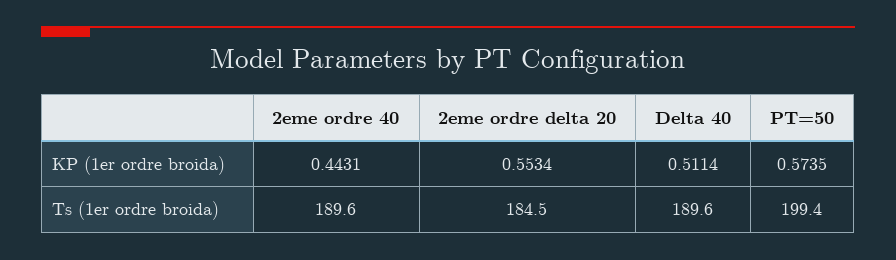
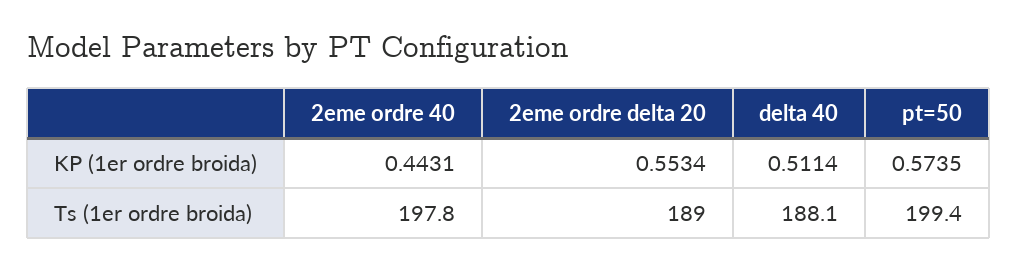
2eme ordre 40, Ts (1er ordre broida): 189.6 -> 197.8
2eme ordre delta 20, Ts (1er ordre broida): 184.5 -> 189
Delta 40, Ts (1er ordre broida): 189.6 -> 188.1

